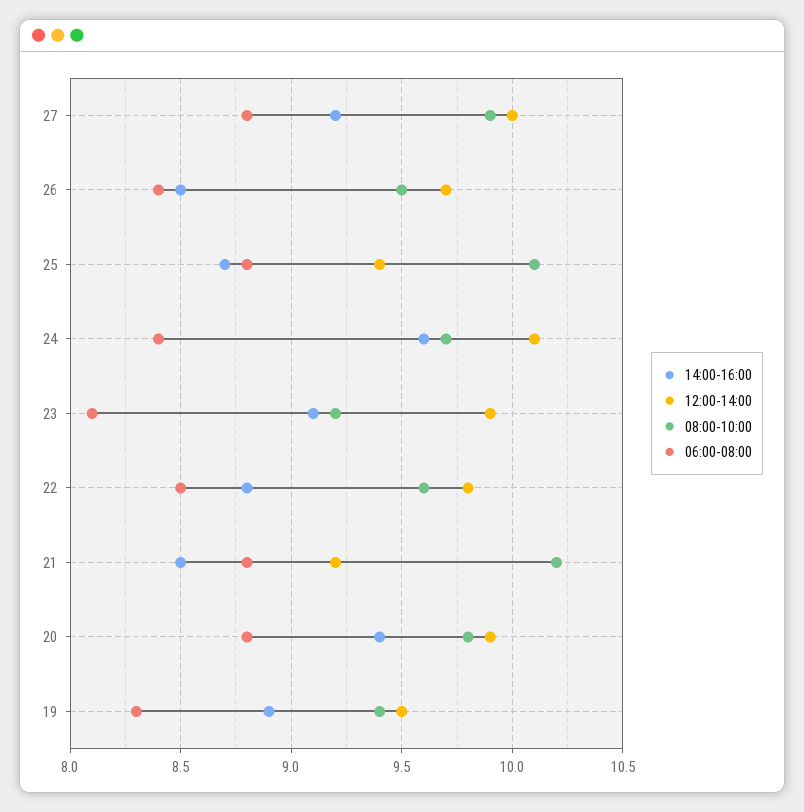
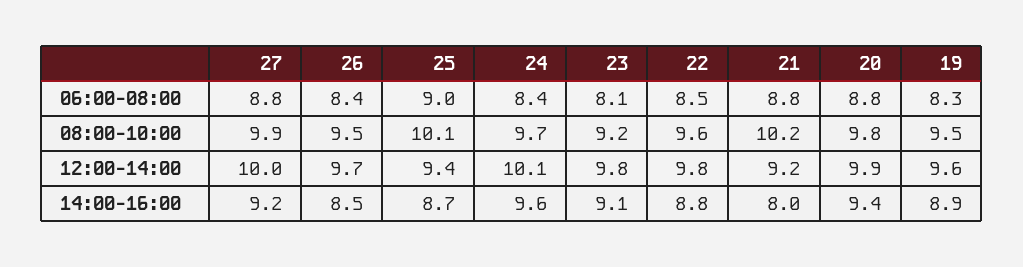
06:00-08:00, 25: 8.8 -> 9
12:00-14:00, 23: 9.9 -> 9.8
14:00-16:00, 21: 8.5 -> 8
12:00-14:00, 19: 9.5 -> 9.6
08:00-10:00, 19: 9.4 -> 9.5

